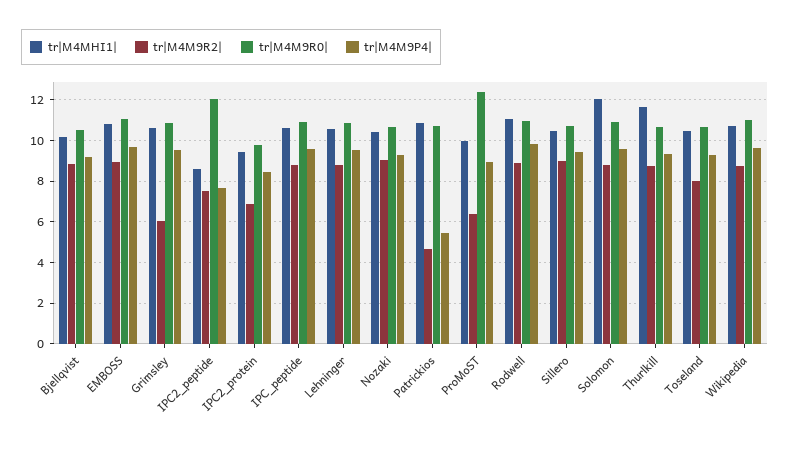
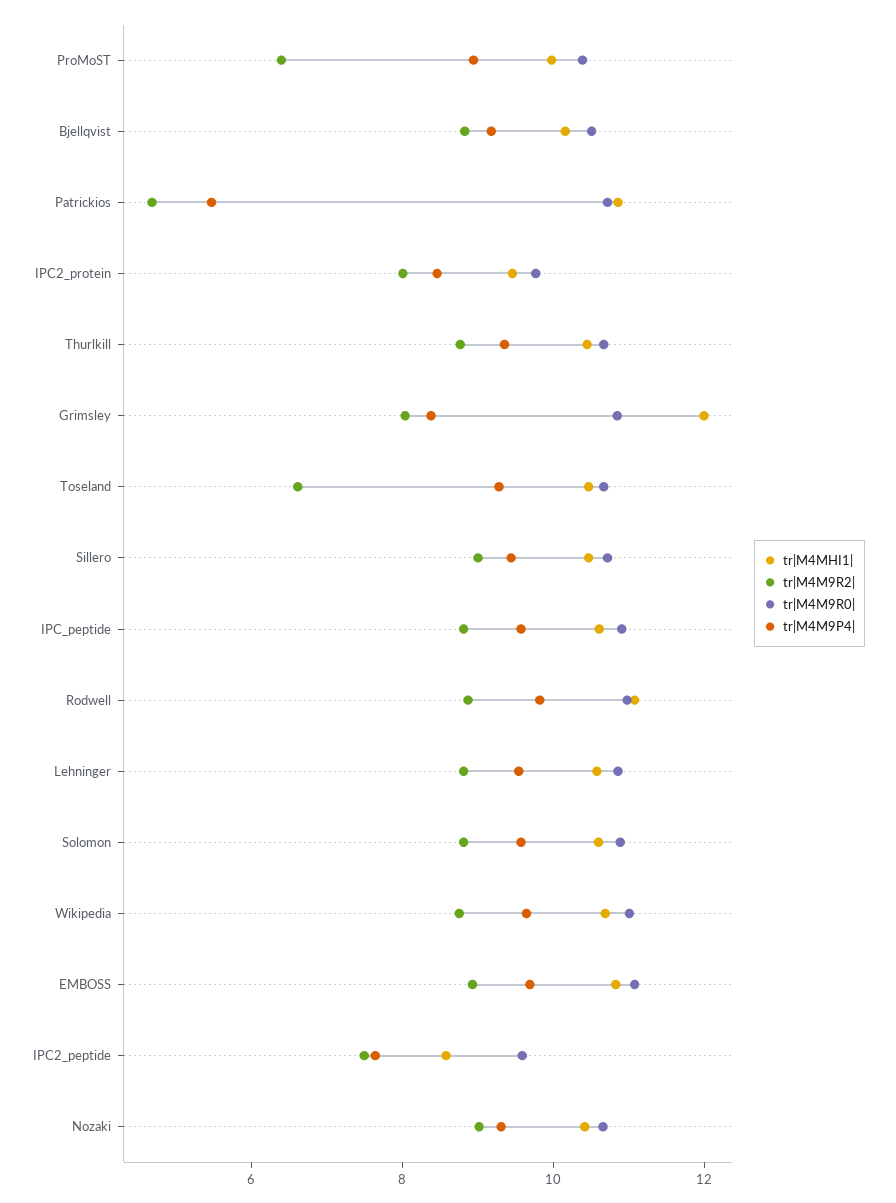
tr|M4MHI1|, Grimsley: 10.5 -> 12
tr|M4M9R2|, Grimsley: 6 -> 8
tr|M4M9P4|, Grimsley: 9.5 -> 8.5
tr|M4M9R0|, IPC2_peptide: 12 -> 9.5
tr|M4M9R2|, IPC2_protein: 7 -> 8
tr|M4M9R0|, ProMoST: 12.5 -> 10.5
tr|M4MHI1|, Solomon: 12 -> 10.5
tr|M4MHI1|, Thurlkill: 11.5 -> 10.5
tr|M4M9R2|, Toseland: 8 -> 6.5

